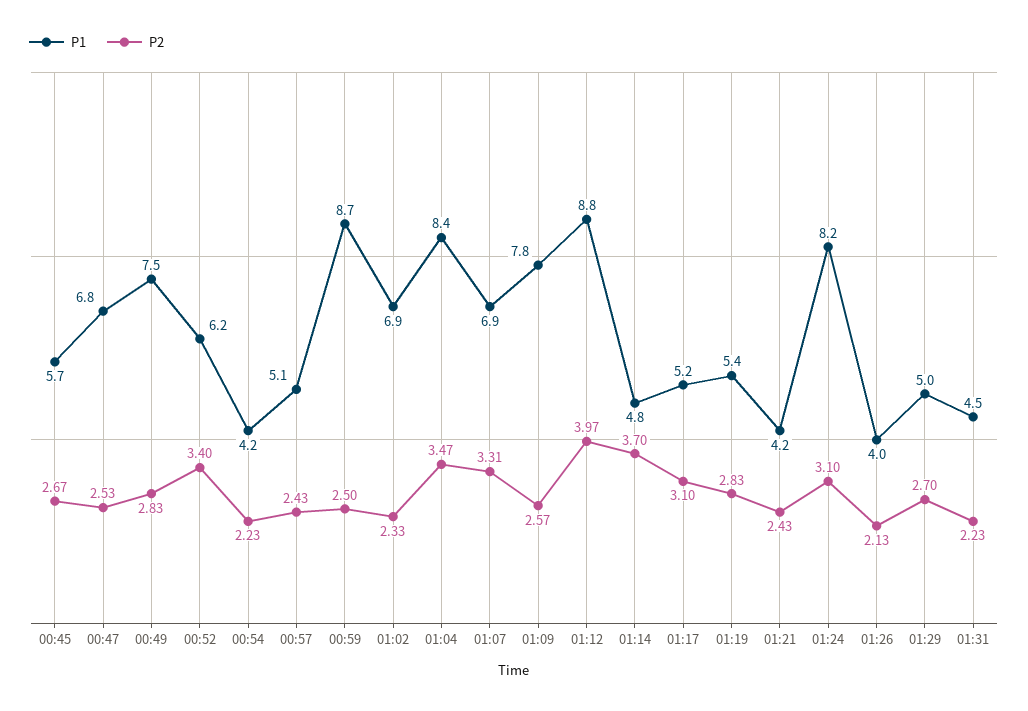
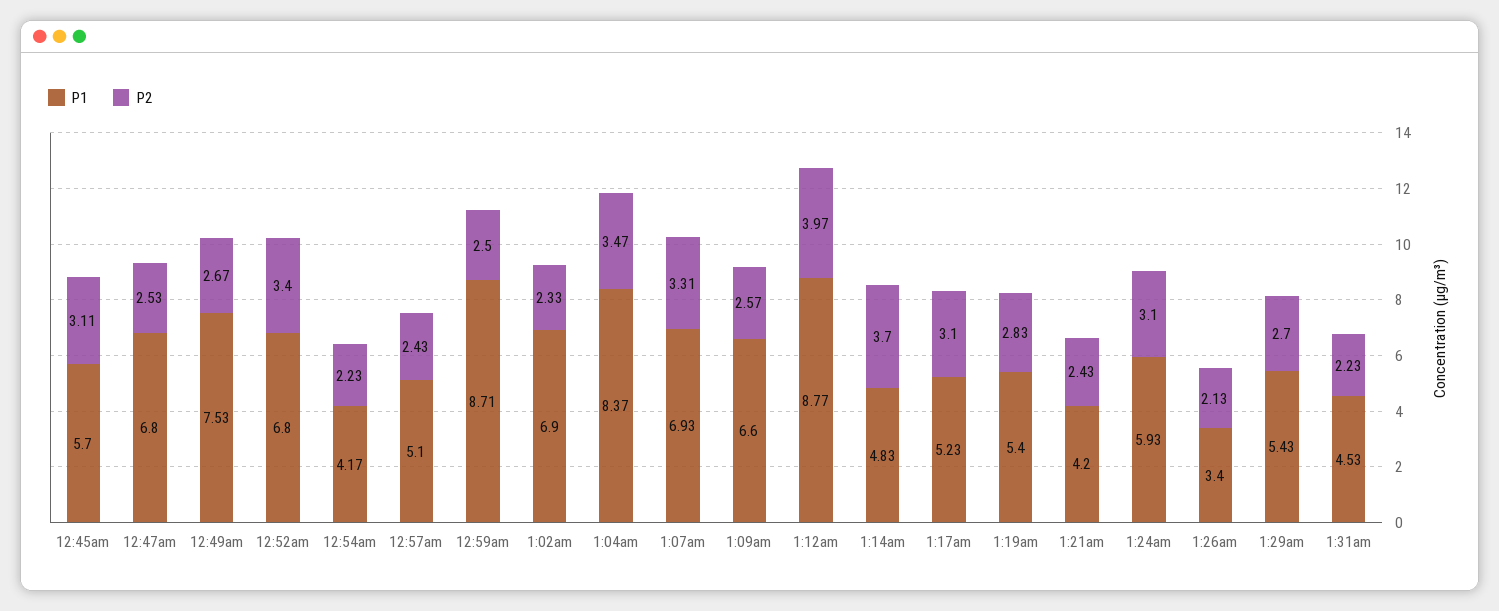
P2, 00:45: 2.67 -> 3.11
P2, 00:49: 2.83 -> 2.67
P1, 00:52: 6.2 -> 6.8
P1, 01:09: 7.8 -> 6.6
P1, 01:24: 8.2 -> 5.93
P1, 01:26: 4 -> 3.4
P1, 01:29: 5 -> 5.43

